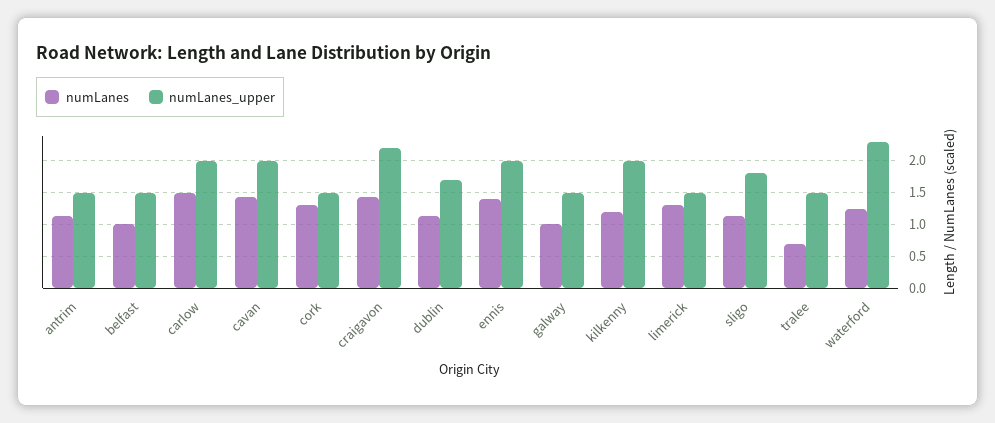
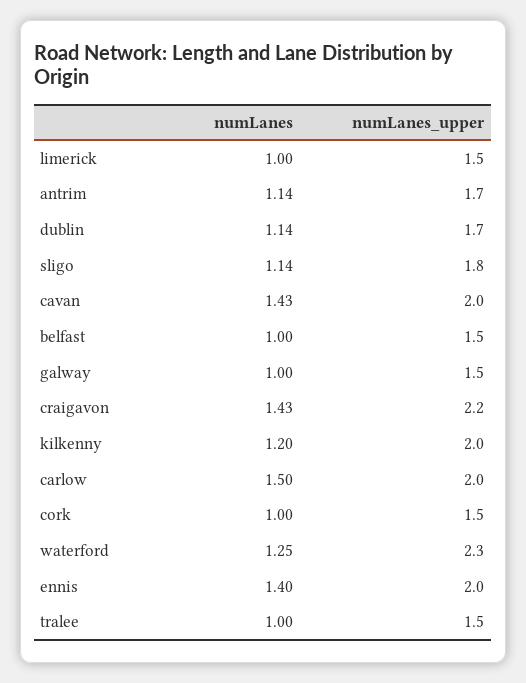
numLanes_upper, antrim: 1.5 -> 1.7
numLanes, cork: 1.3 -> 1
numLanes, limerick: 1.3 -> 1
numLanes, tralee: 0.7 -> 1

